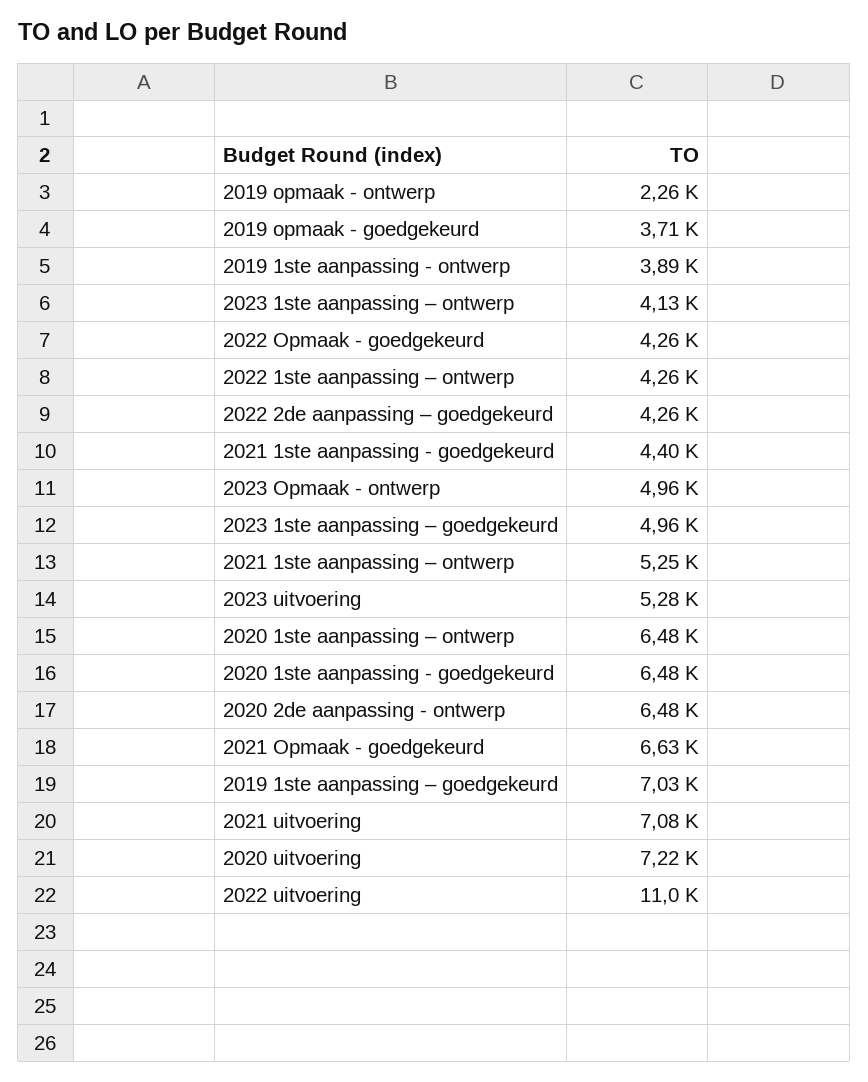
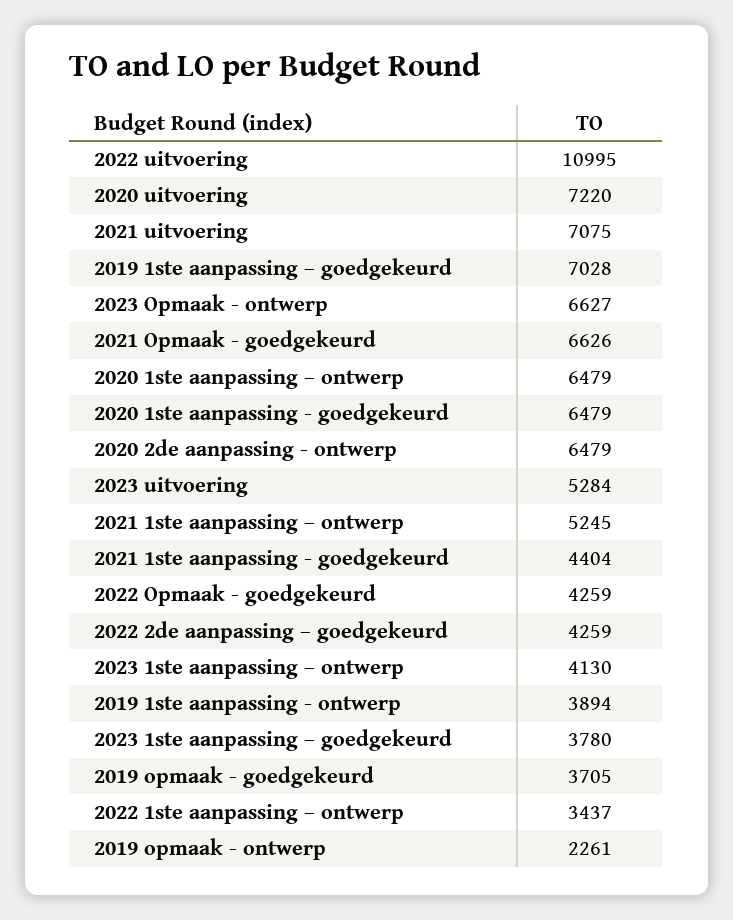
2022 1ste aanpassing – ontwerp: 4260 -> 3437
2023 Opmaak - ontwerp: 4960 -> 6627
2023 1ste aanpassing – goedgekeurd: 4960 -> 3780

